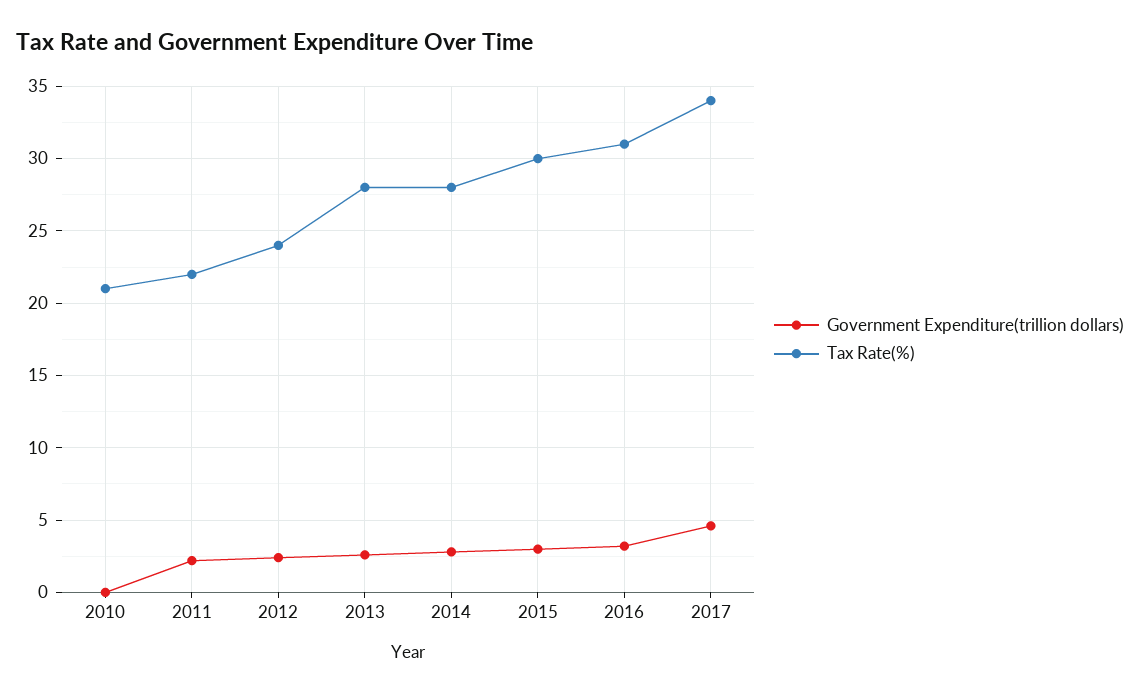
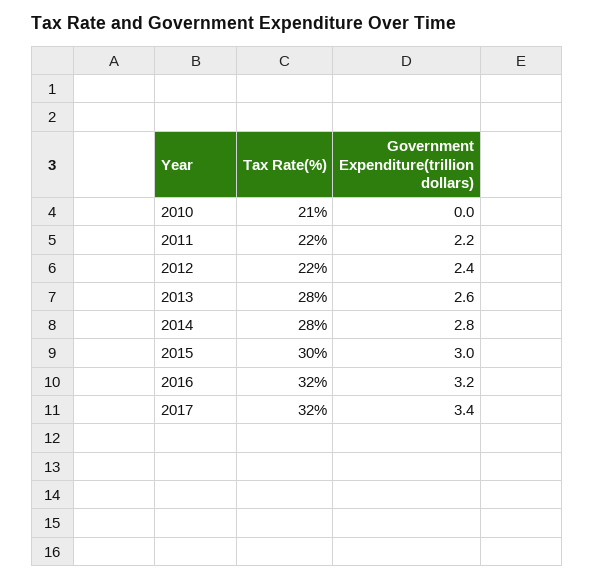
Tax Rate(%), 2012: 24 -> 22
Tax Rate(%), 2016: 31 -> 32
Government Expenditure(trillion dollars), 2017: 4.5 -> 3.4
Tax Rate(%), 2017: 34 -> 32

